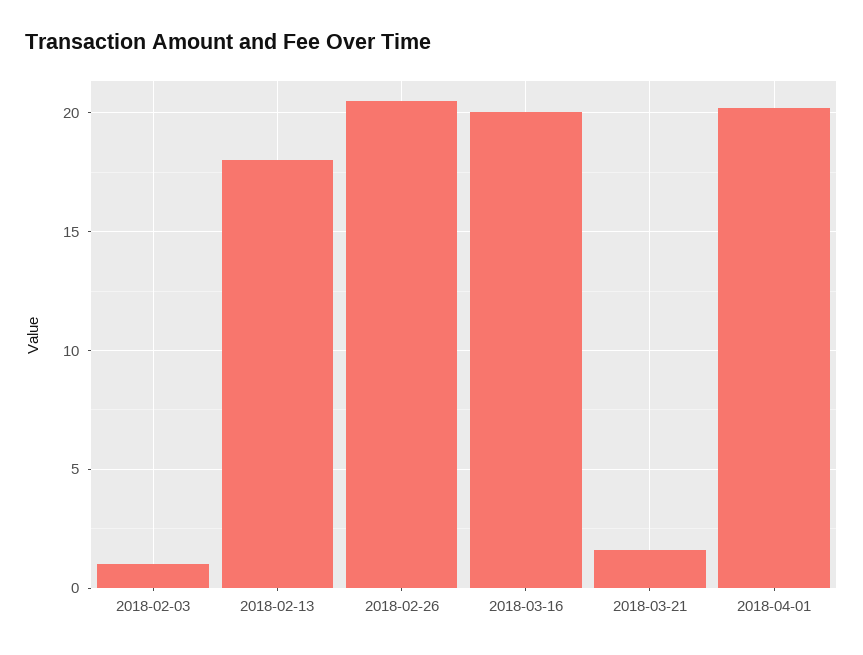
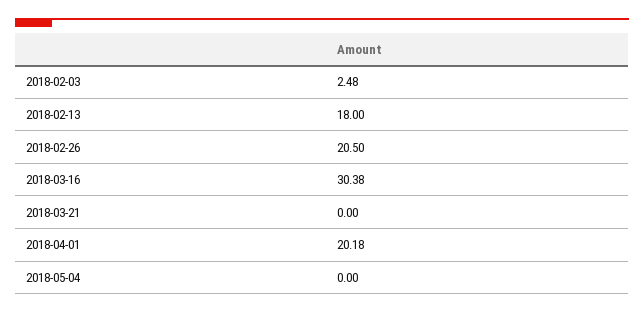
2018-02-03: 1 -> 2.48
2018-03-16: 20 -> 30.38
2018-03-21: 1.5 -> 0
2018-05-04: none -> 0

